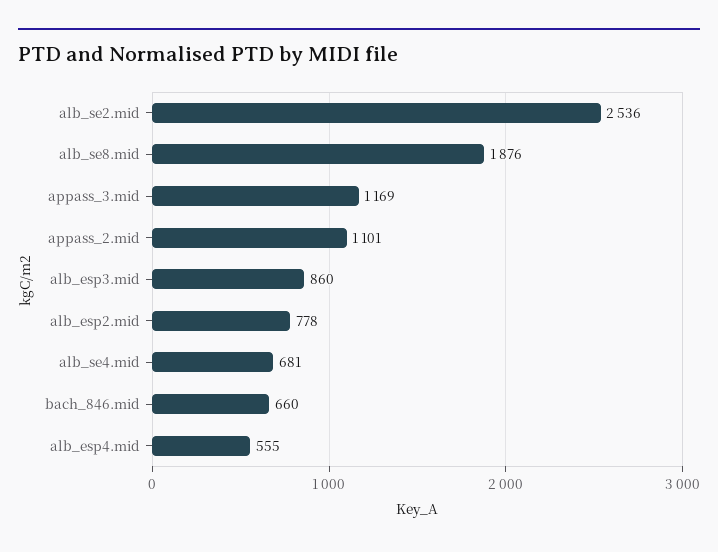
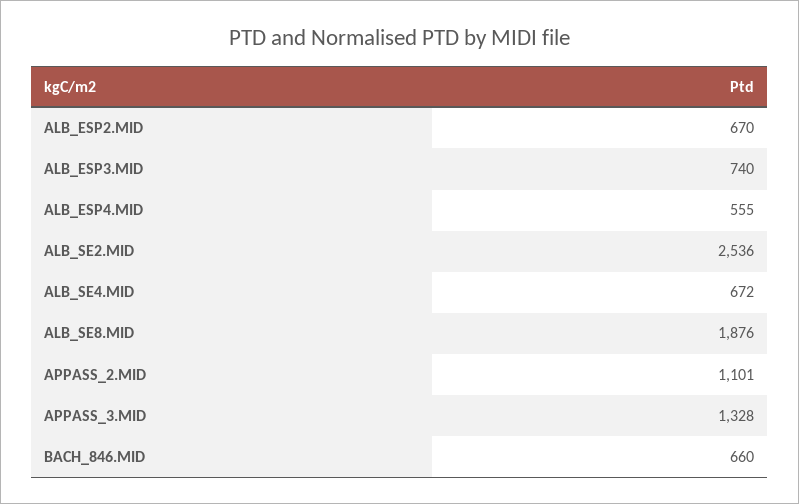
appass_3.mid: 1169 -> 1328
alb_esp3.mid: 860 -> 740
alb_esp2.mid: 778 -> 670
alb_se4.mid: 681 -> 672

